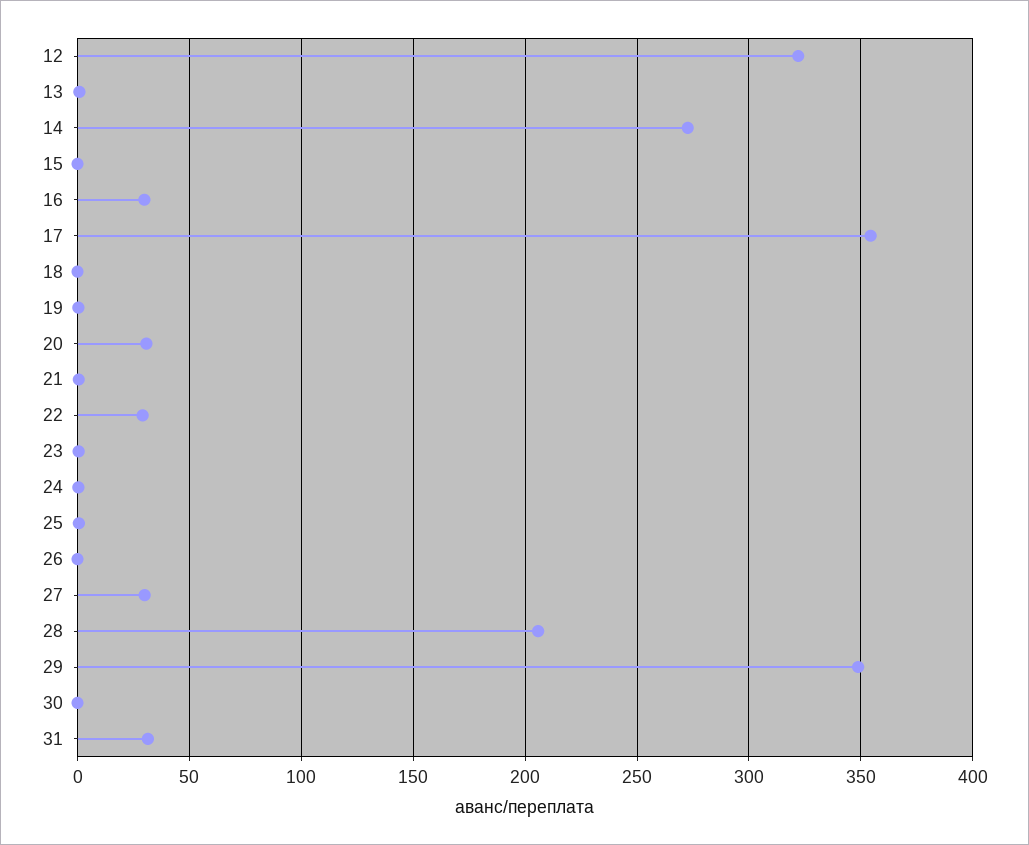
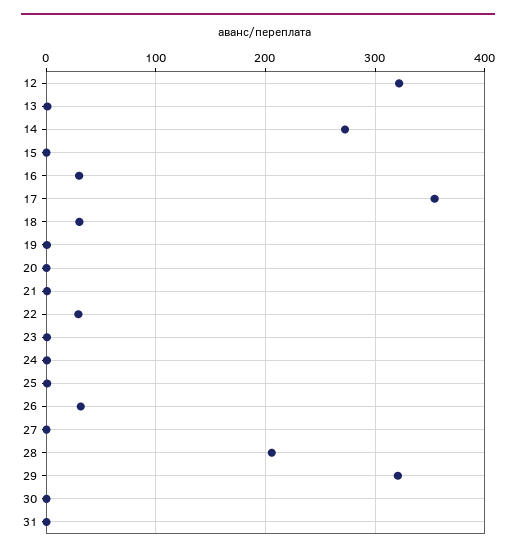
18: 0 -> 30
20: 30 -> 0
26: 0 -> 30
27: 30 -> 0
29: 350 -> 320
31: 30 -> 0

